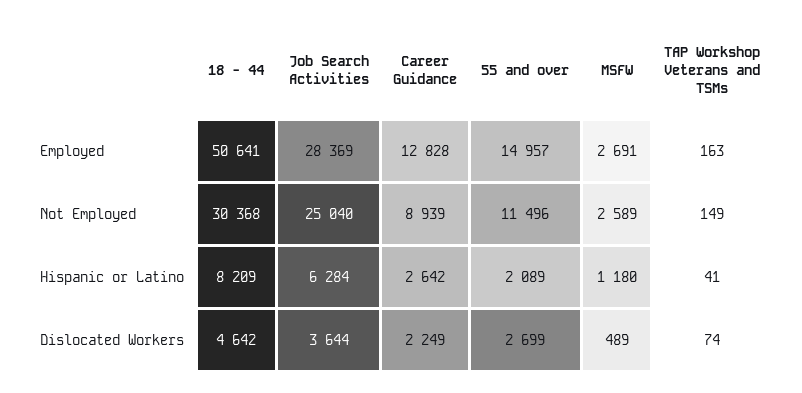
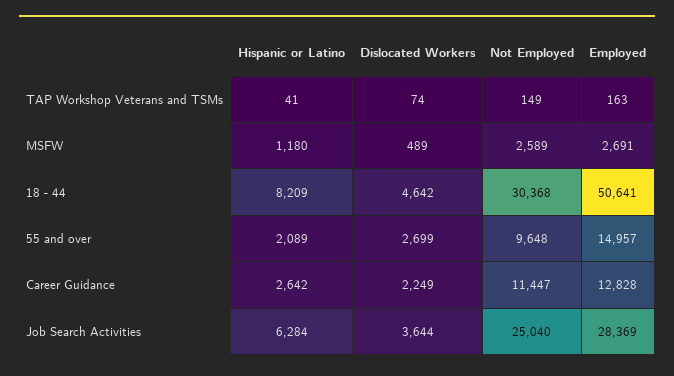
Career Guidance, Not Employed: 8939 -> 11447
55 and over, Not Employed: 11496 -> 9648

